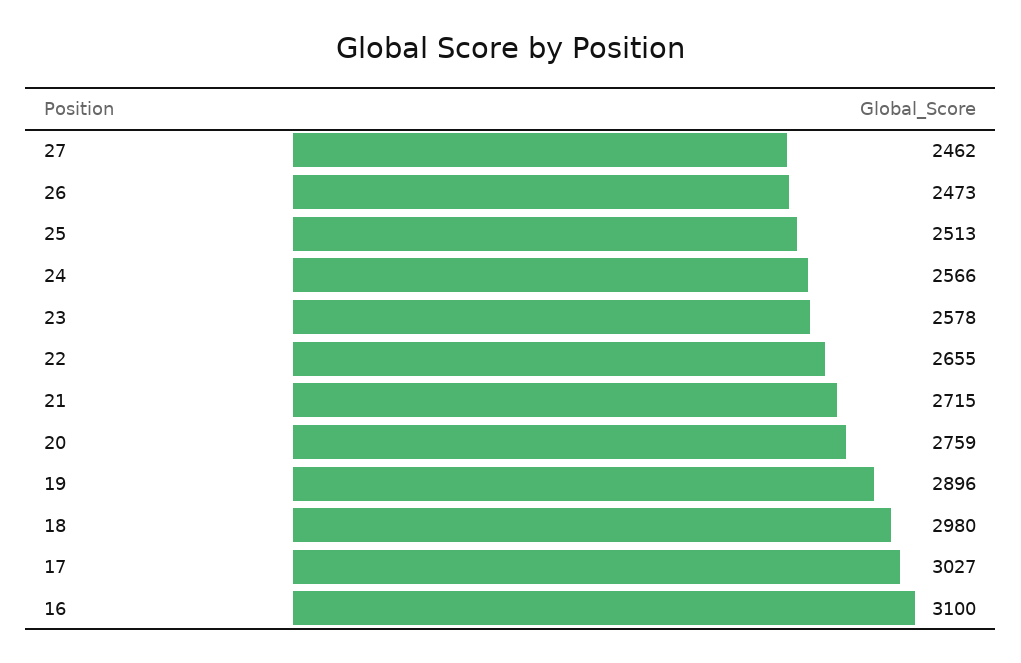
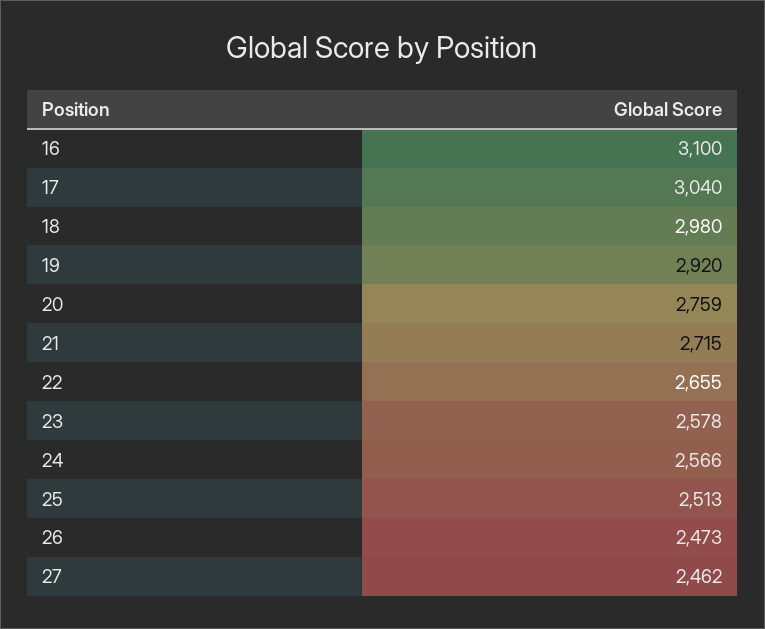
19: 2896 -> 2920
17: 3027 -> 3040

